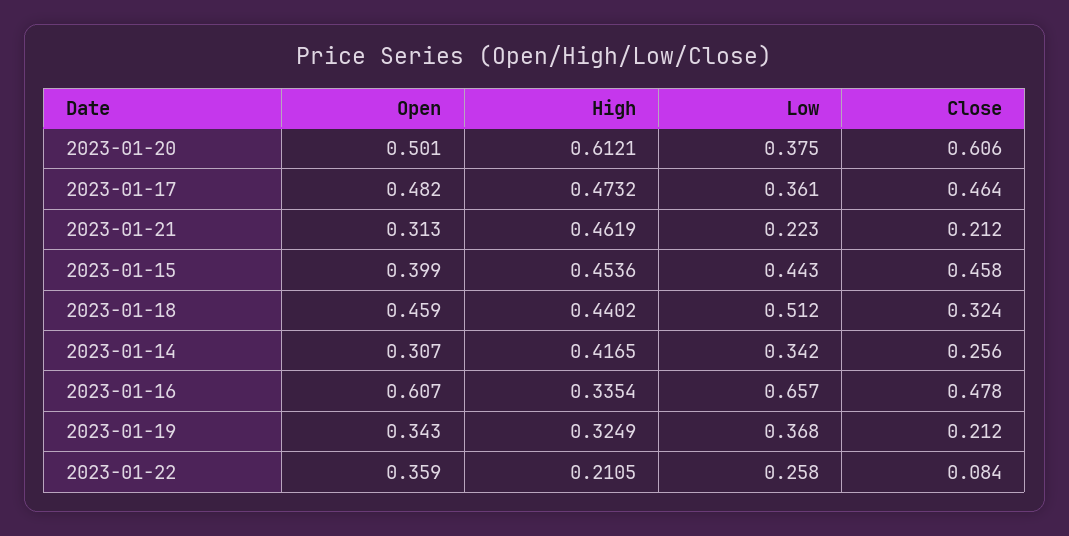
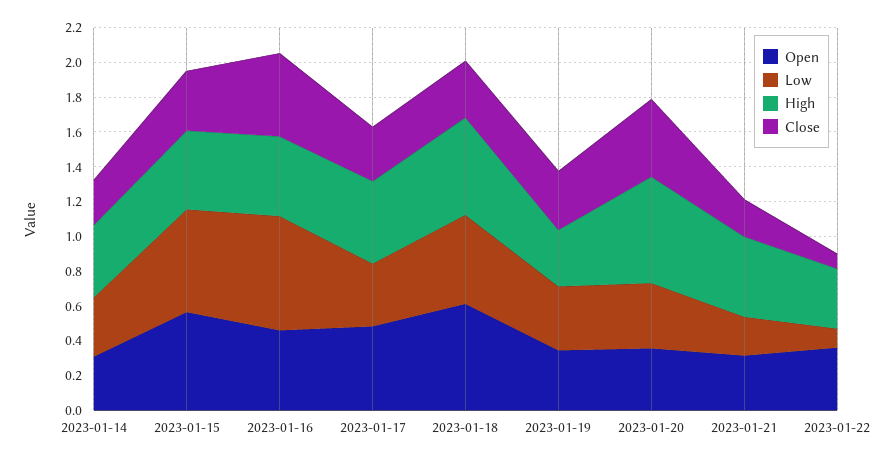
Open, 2023-01-20: 0.501 -> 0.35
Close, 2023-01-20: 0.606 -> 0.45
Close, 2023-01-17: 0.464 -> 0.3
Open, 2023-01-15: 0.399 -> 0.55
Low, 2023-01-15: 0.443 -> 0.6
Close, 2023-01-15: 0.458 -> 0.35
Open, 2023-01-18: 0.459 -> 0.6
High, 2023-01-18: 0.4402 -> 0.55
Open, 2023-01-16: 0.607 -> 0.45
High, 2023-01-16: 0.3354 -> 0.45
Close, 2023-01-19: 0.212 -> 0.35
High, 2023-01-22: 0.2105 -> 0.35
Low, 2023-01-22: 0.258 -> 0.1

